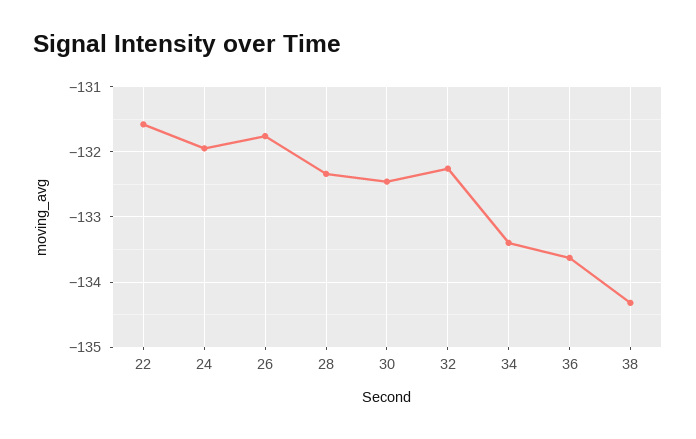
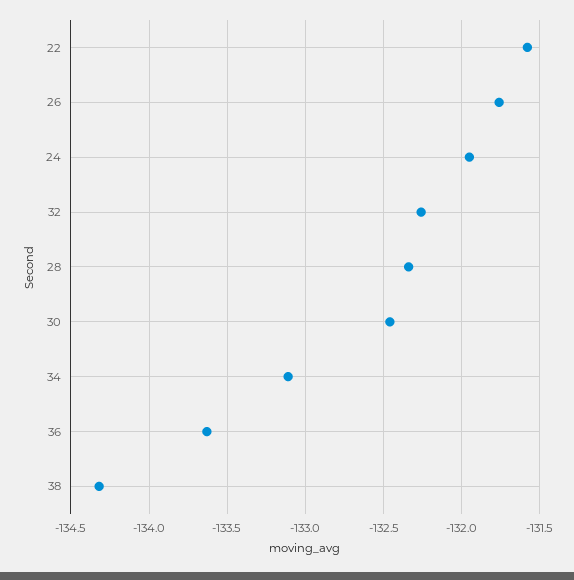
34: -133.4 -> -133.1

